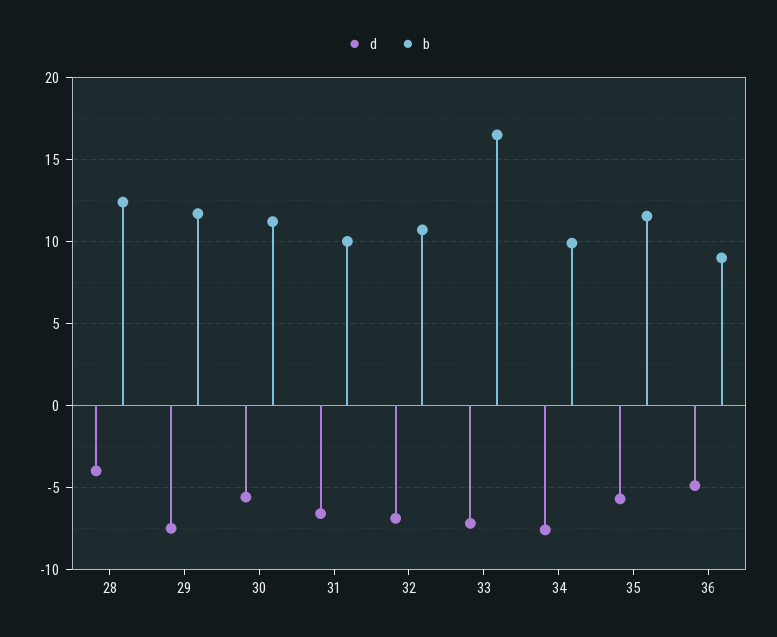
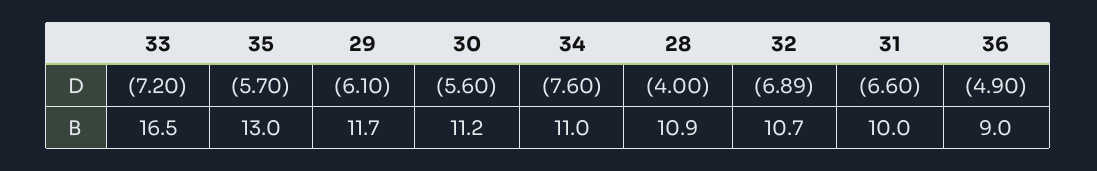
b, 28: 12.5 -> 10.9
d, 29: -7.5 -> -6.1
b, 34: 10 -> 11
b, 35: 11.5 -> 13

